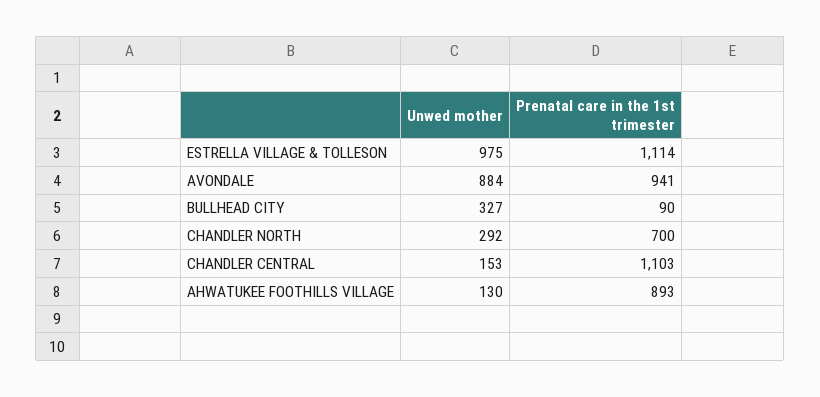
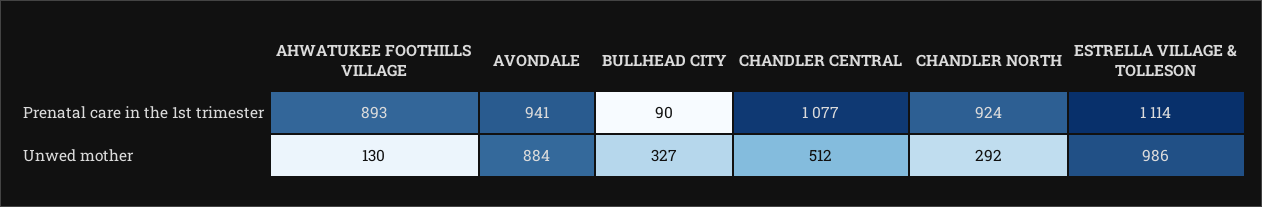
Unwed mother, ESTRELLA VILLAGE & TOLLESON: 975 -> 986
Prenatal care in the 1st trimester, CHANDLER NORTH: 700 -> 924
Unwed mother, CHANDLER CENTRAL: 153 -> 512
Prenatal care in the 1st trimester, CHANDLER CENTRAL: 1103 -> 1077

